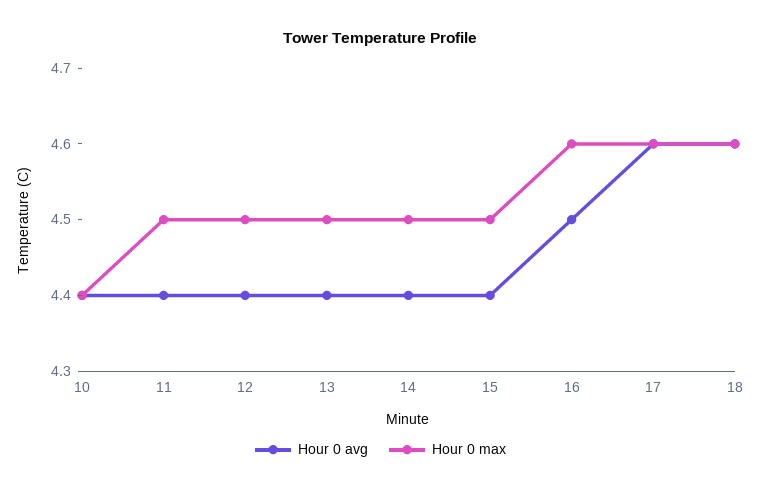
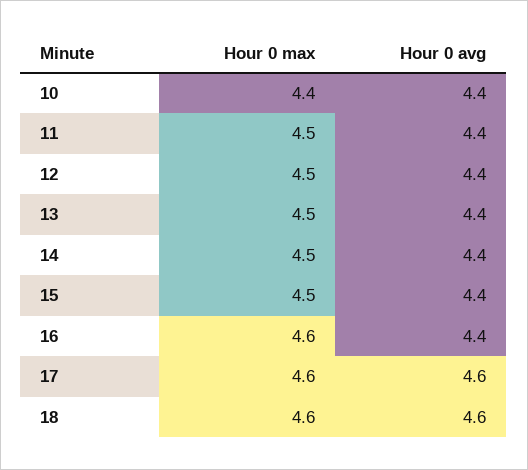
Hour 0 avg, 16: 4.5 -> 4.4

